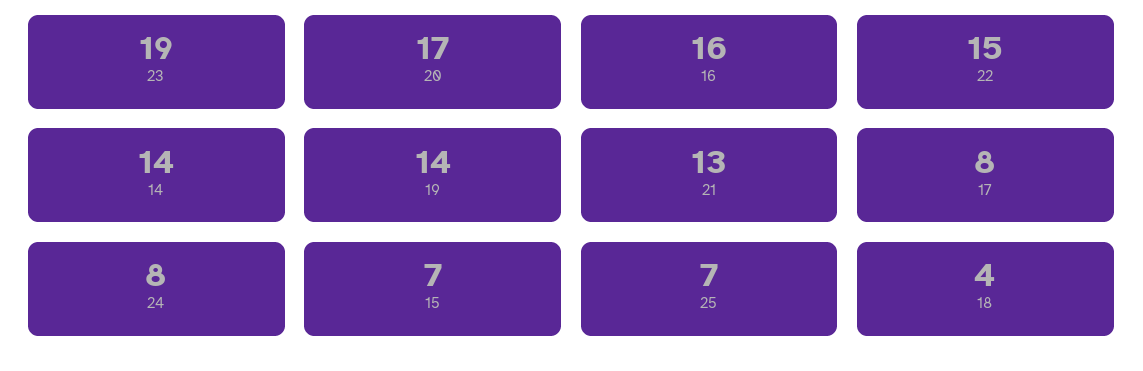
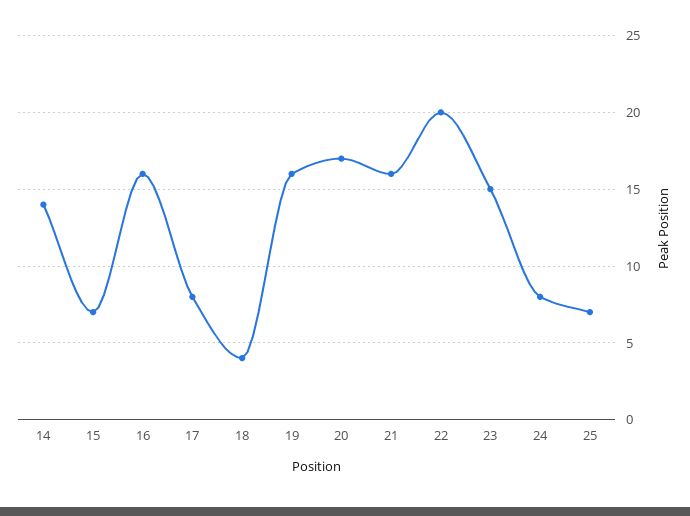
23: 19 -> 15
22: 15 -> 20
19: 14 -> 16
21: 13 -> 16

